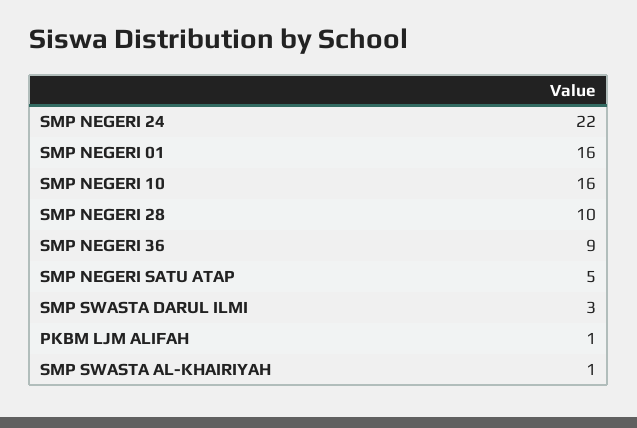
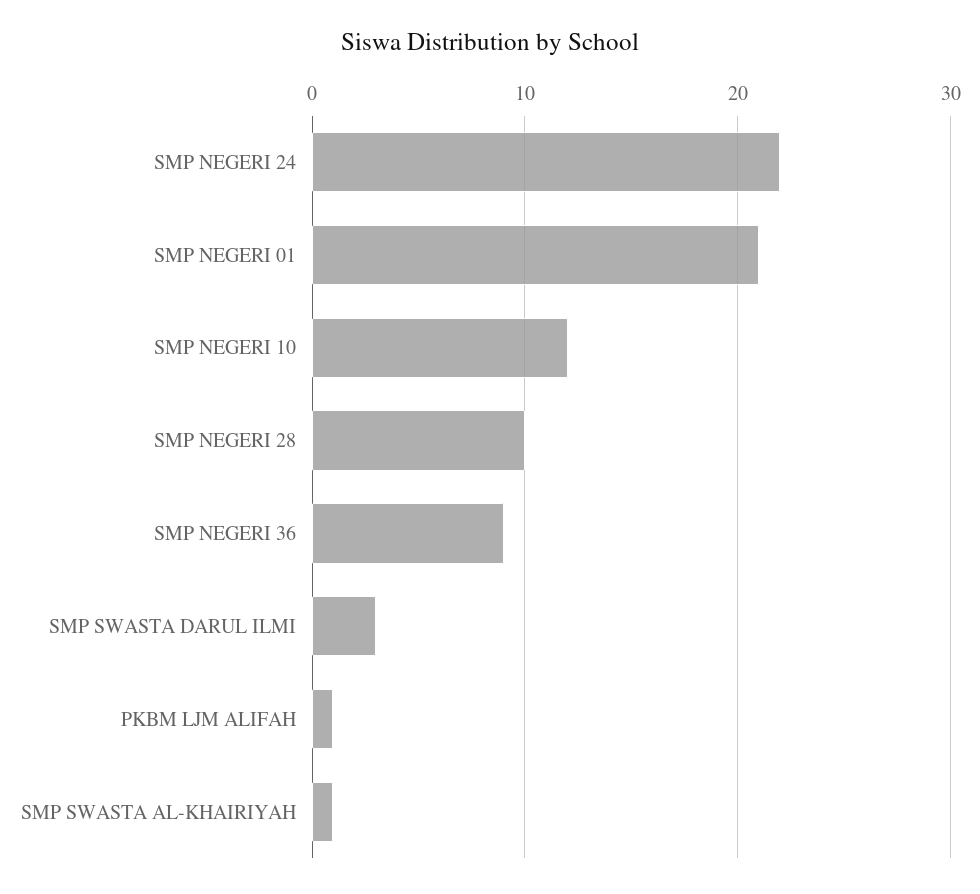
SMP NEGERI 01: 16 -> 21
SMP NEGERI 10: 16 -> 12
SMP NEGERI SATU ATAP: 5 -> none

